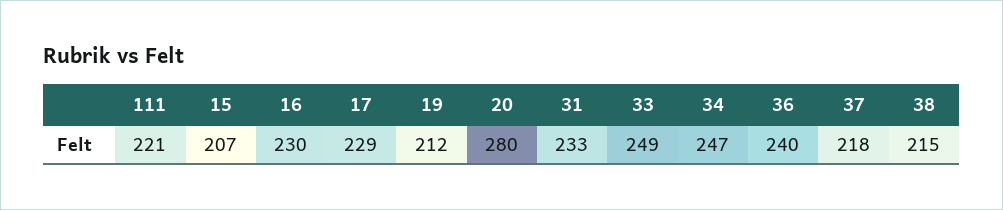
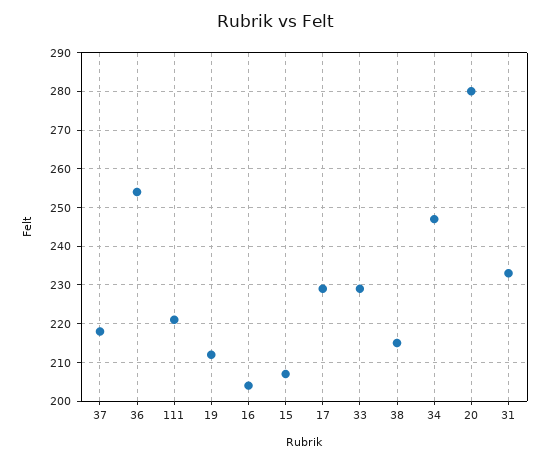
16: 230 -> 205
33: 249 -> 230
36: 240 -> 255

